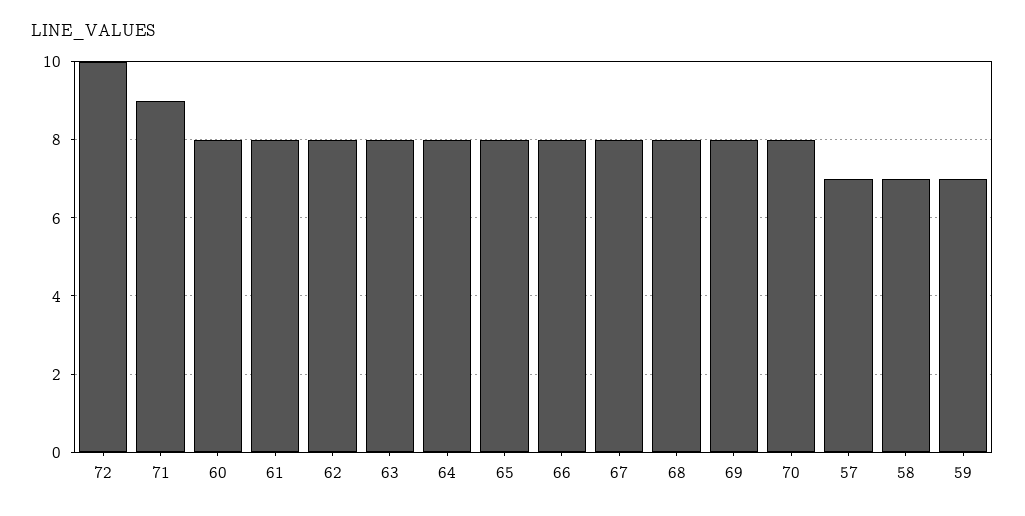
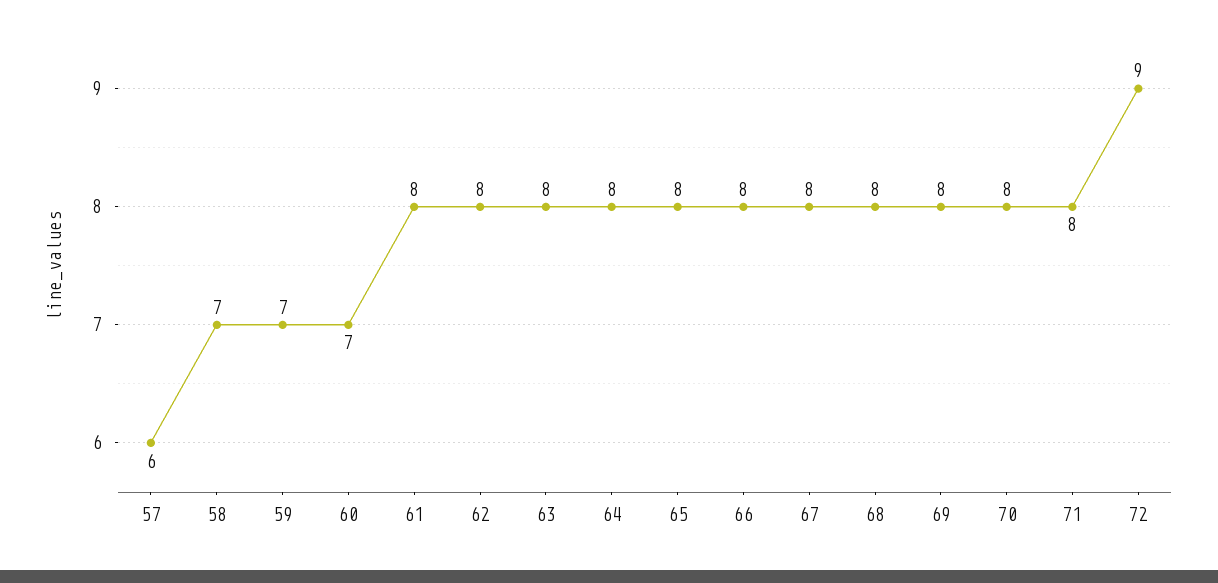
72: 10 -> 9
71: 9 -> 8
60: 8 -> 7
57: 7 -> 6

